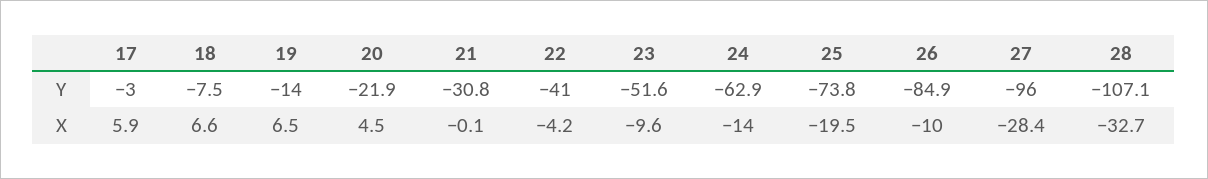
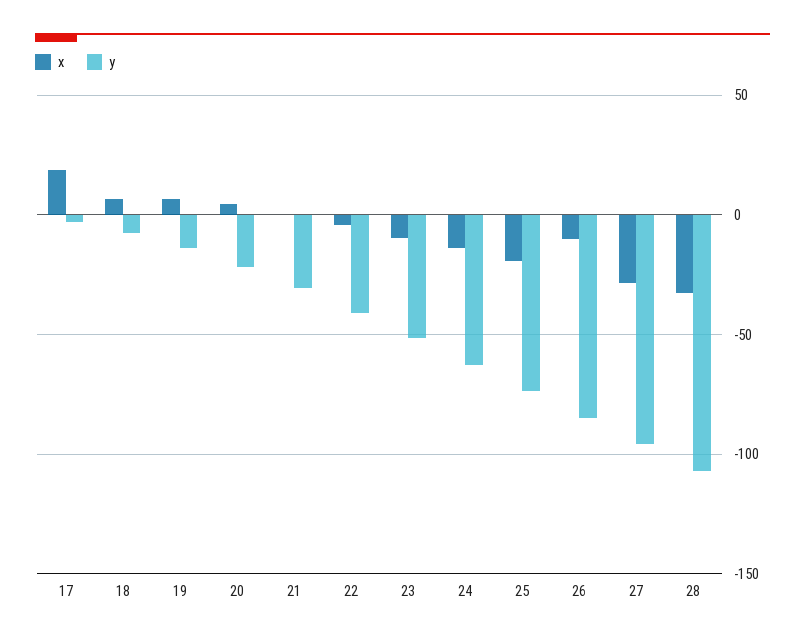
X, 17: 5.9 -> 20

